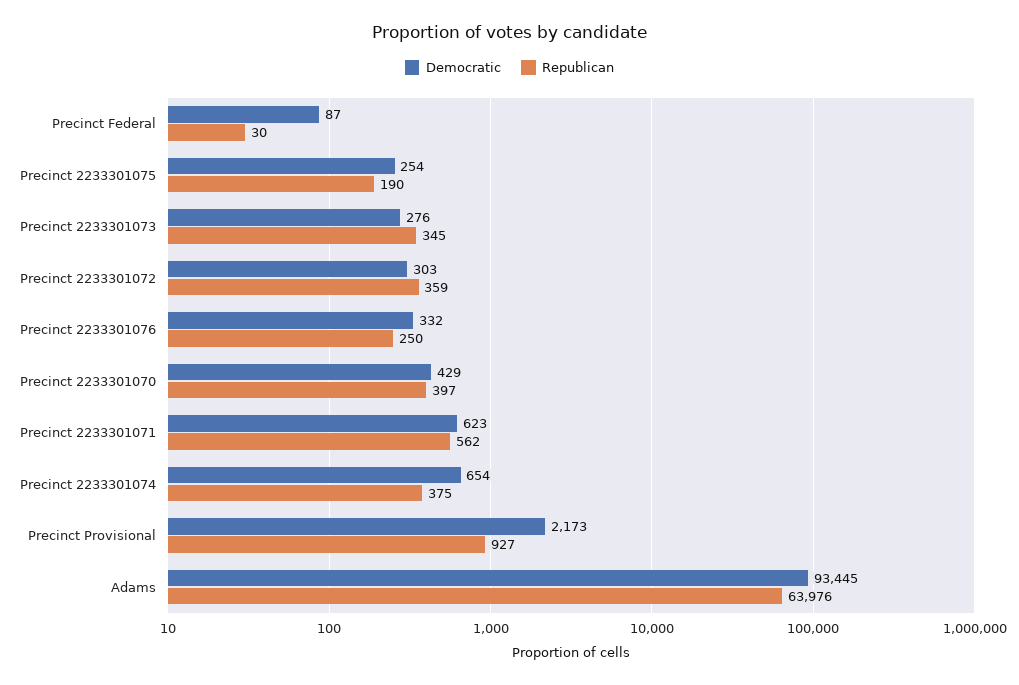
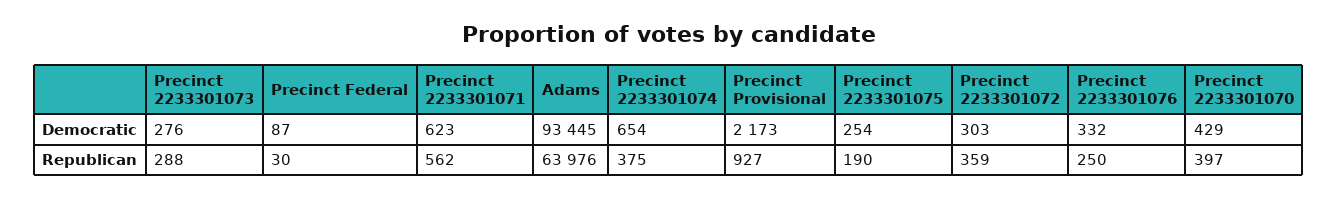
Republican, Precinct 2233301073: 345 -> 288

